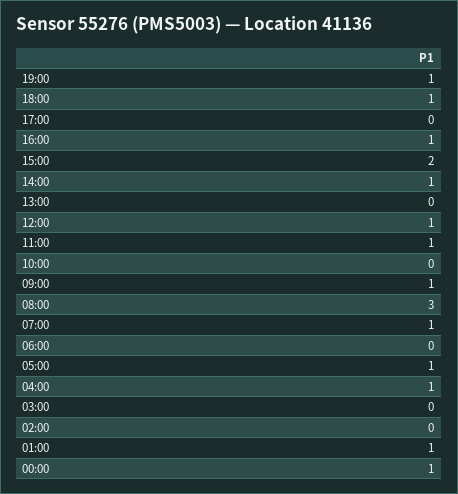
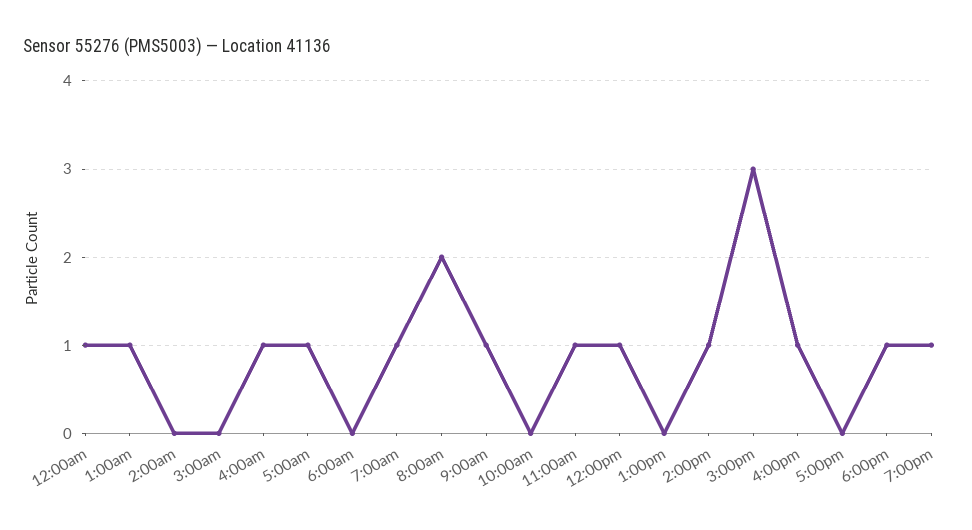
15:00: 2 -> 3
08:00: 3 -> 2

